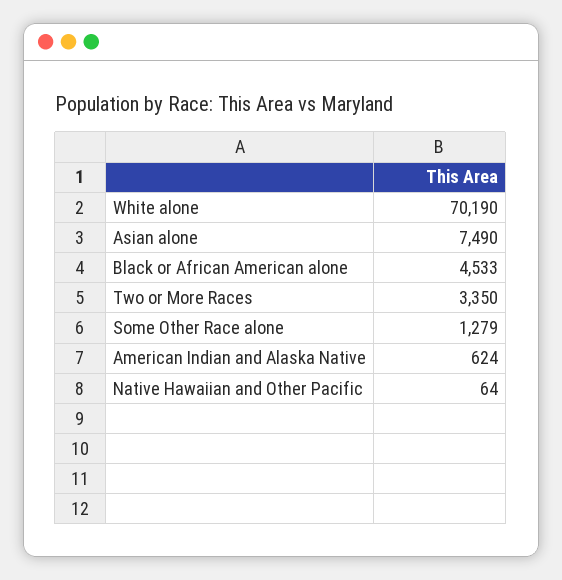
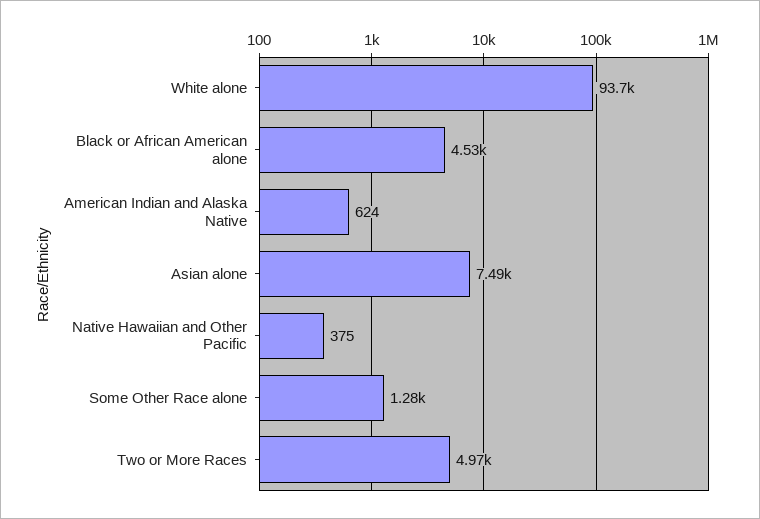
White alone: 70190 -> 93700
Two or More Races: 3350 -> 4970
Native Hawaiian and Other Pacific: 64 -> 375

